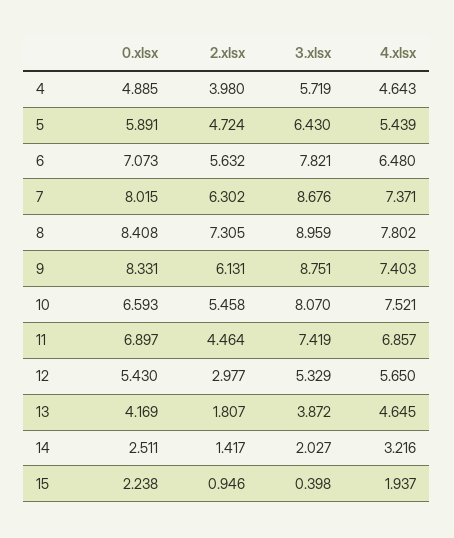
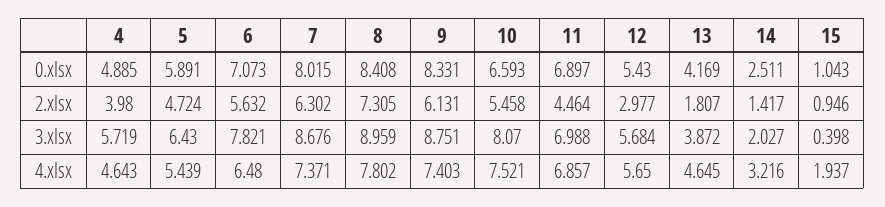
3.xlsx, 11: 7.419 -> 6.988
3.xlsx, 12: 5.329 -> 5.684
0.xlsx, 15: 2.238 -> 1.043

